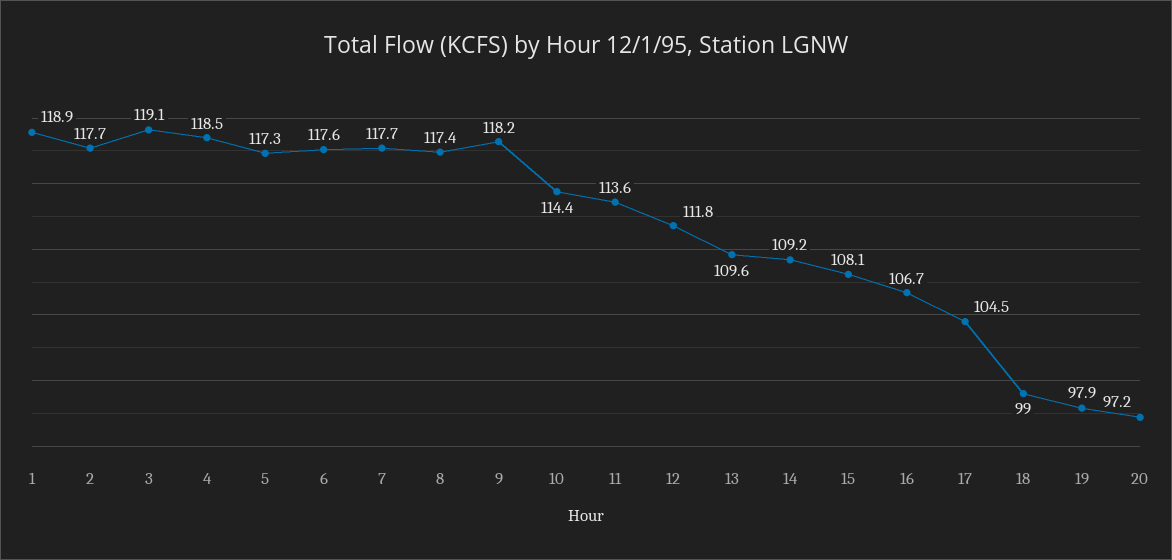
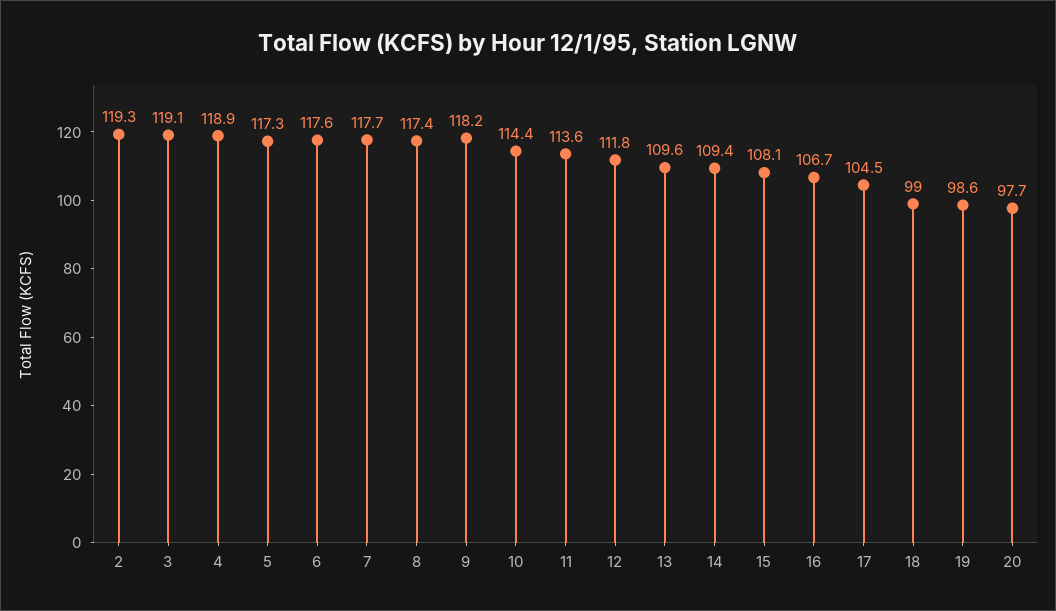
1: 118.9 -> none
2: 117.7 -> 119.3
4: 118.5 -> 118.9
14: 109.2 -> 109.4
19: 97.9 -> 98.6
20: 97.2 -> 97.7

